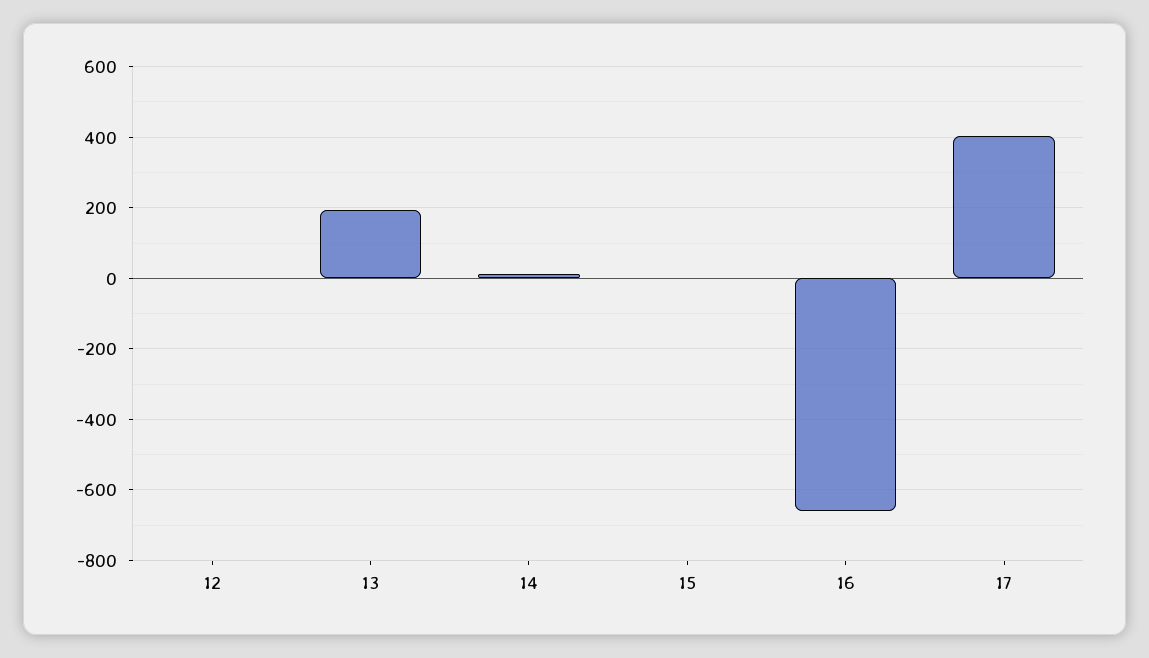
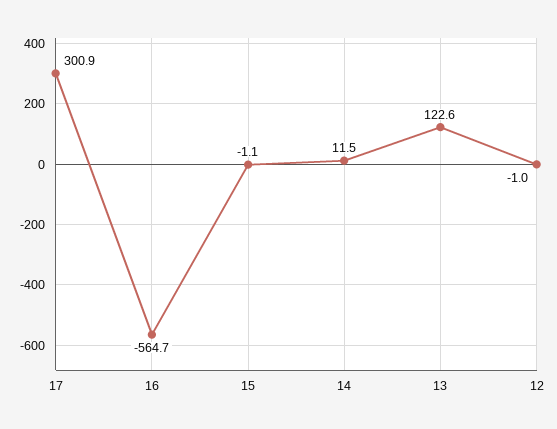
13: 200 -> 122.6
16: -660 -> -564.7
17: 400 -> 300.9

